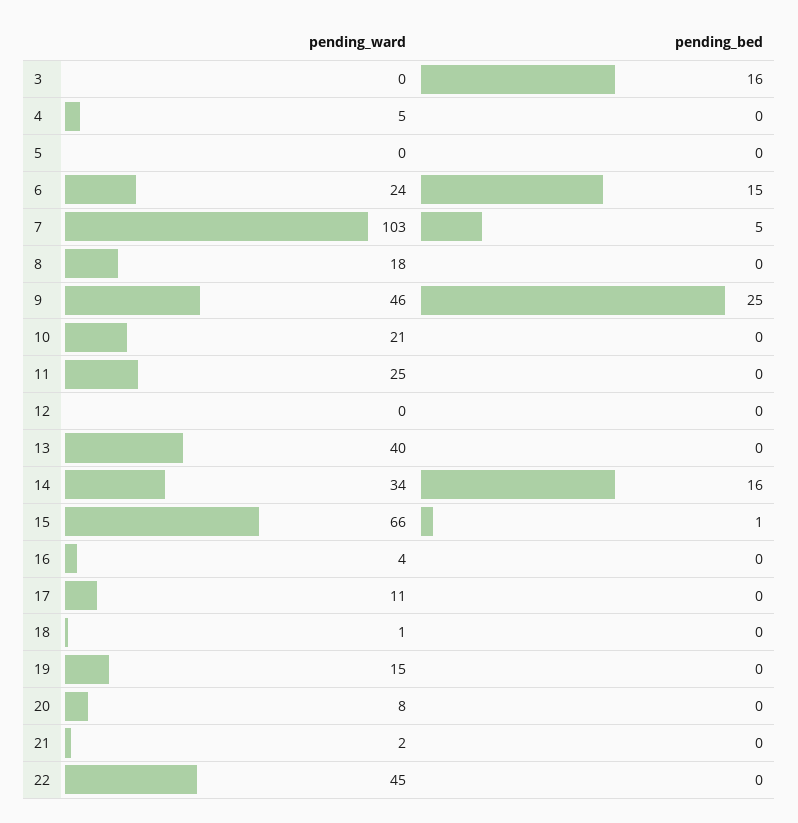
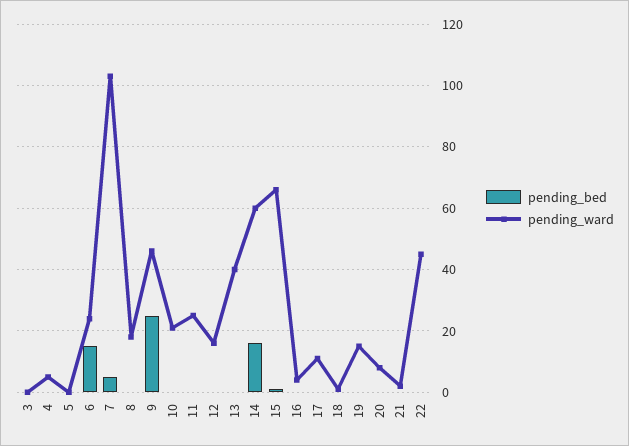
pending_bed, 3: 16 -> 0
pending_ward, 12: 0 -> 15
pending_ward, 14: 34 -> 60

